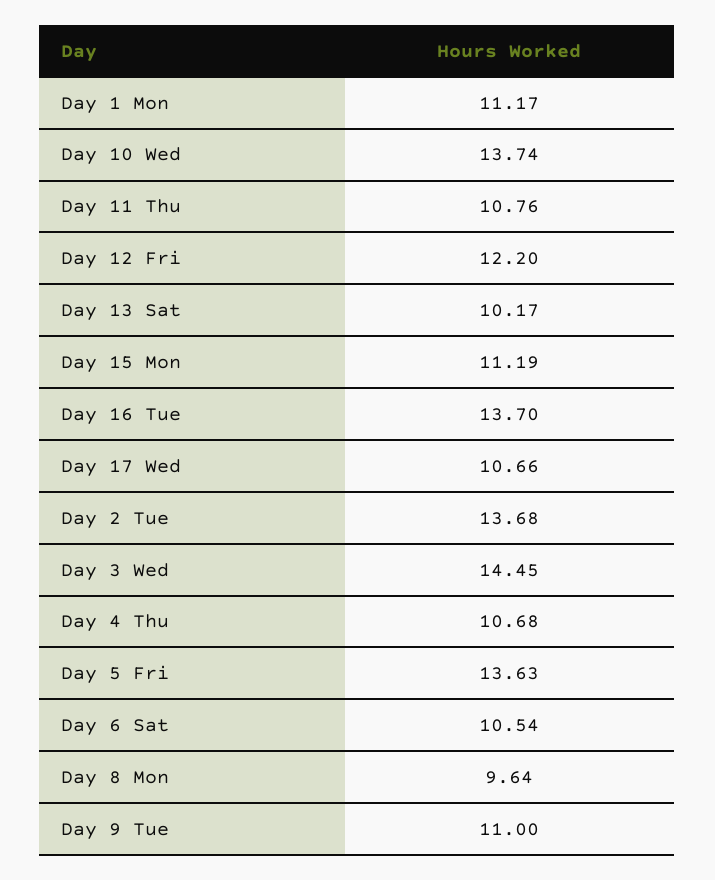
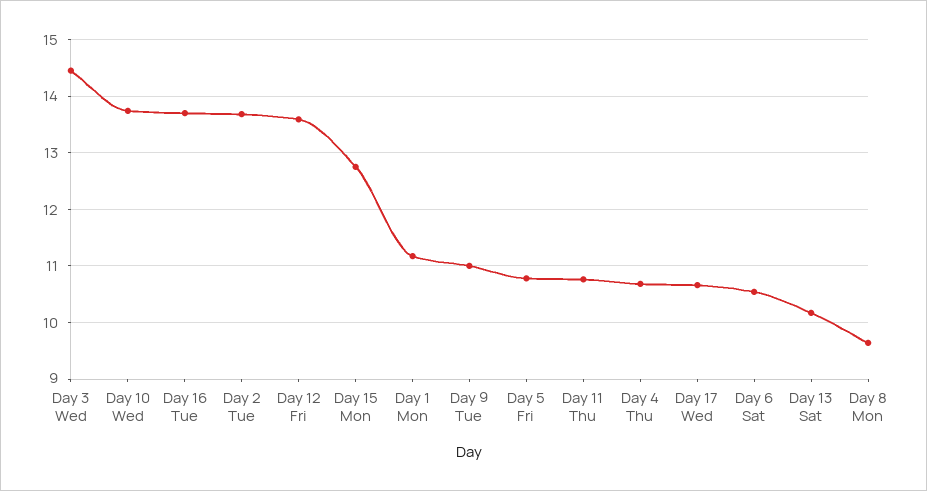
Day 12 Fri: 12.2 -> 13.6
Day 15 Mon: 11.19 -> 12.8
Day 5 Fri: 13.63 -> 10.8

